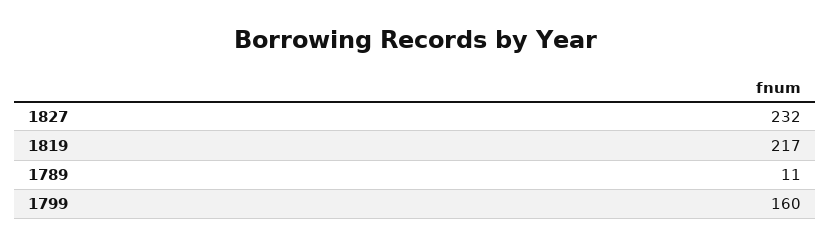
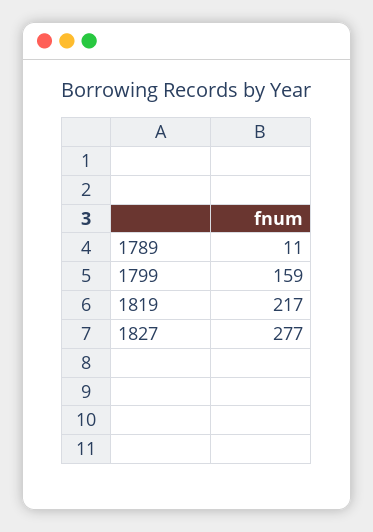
1827: 232 -> 277
1799: 160 -> 159

